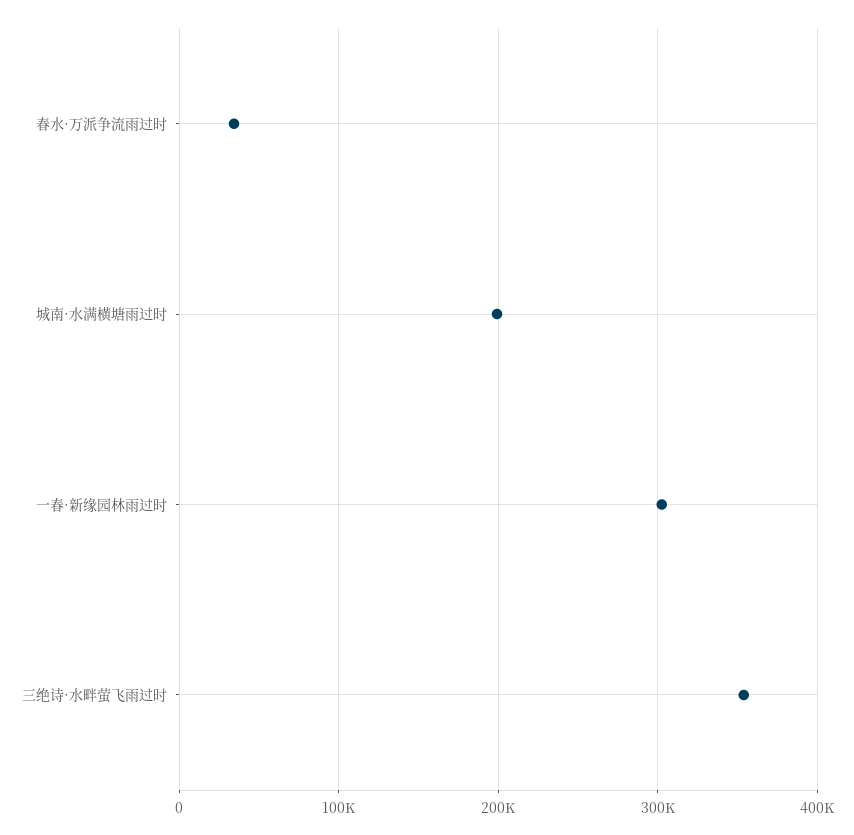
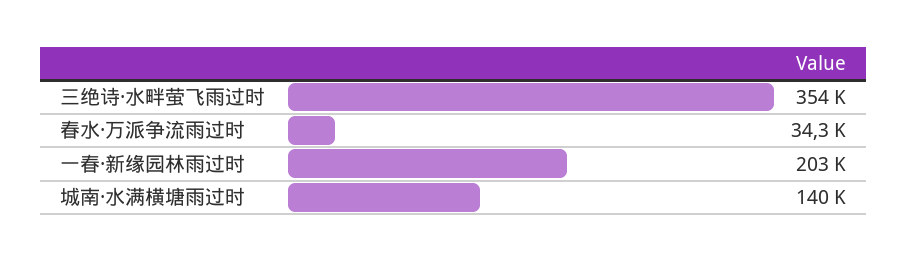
城南·水满横塘雨过时: 200000 -> 140000
一春·新缘园林雨过时: 300000 -> 203000

